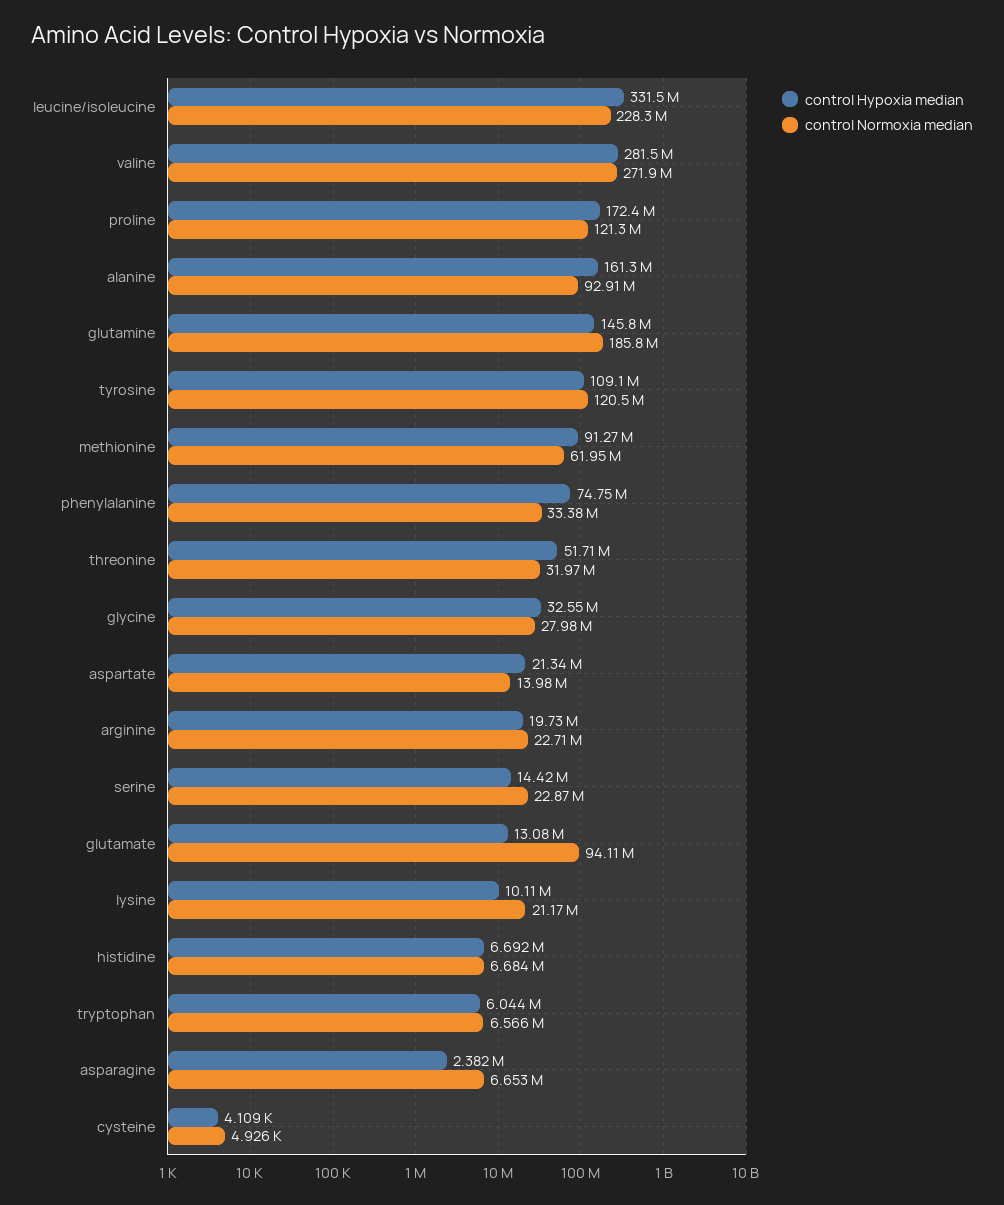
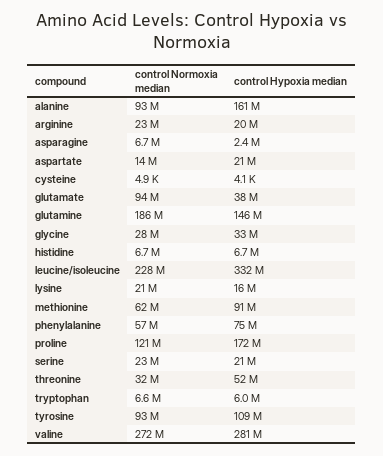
control Normoxia median, tyrosine: 120500000 -> 93000000
control Normoxia median, phenylalanine: 33380000 -> 57000000
control Hypoxia median, serine: 14420000 -> 21000000
control Hypoxia median, glutamate: 13080000 -> 38000000
control Hypoxia median, lysine: 10110000 -> 16000000

